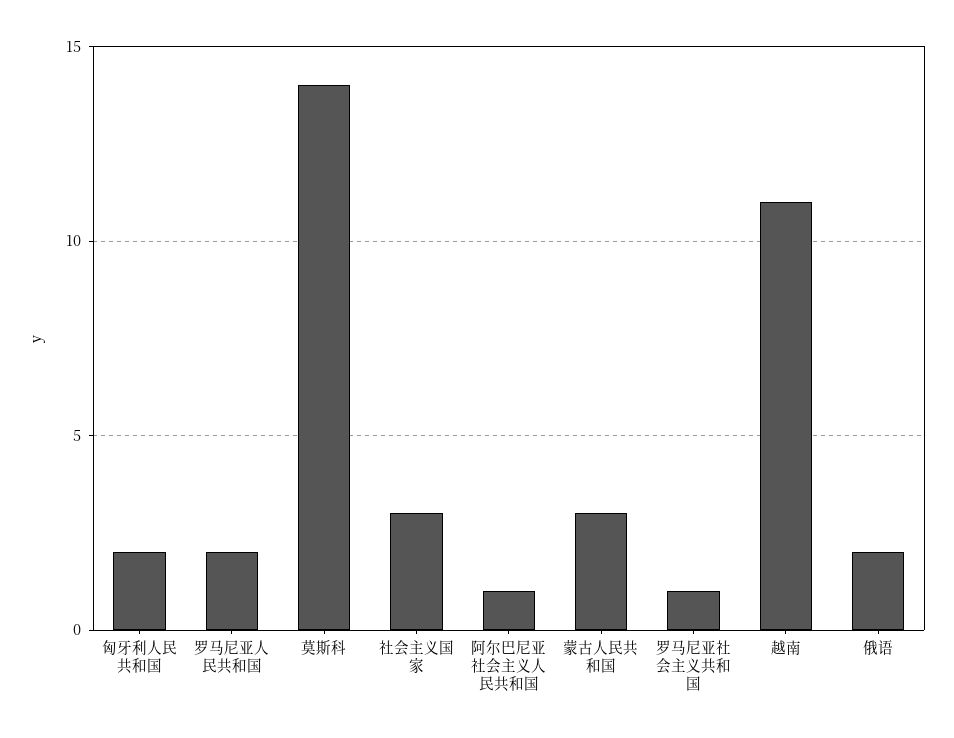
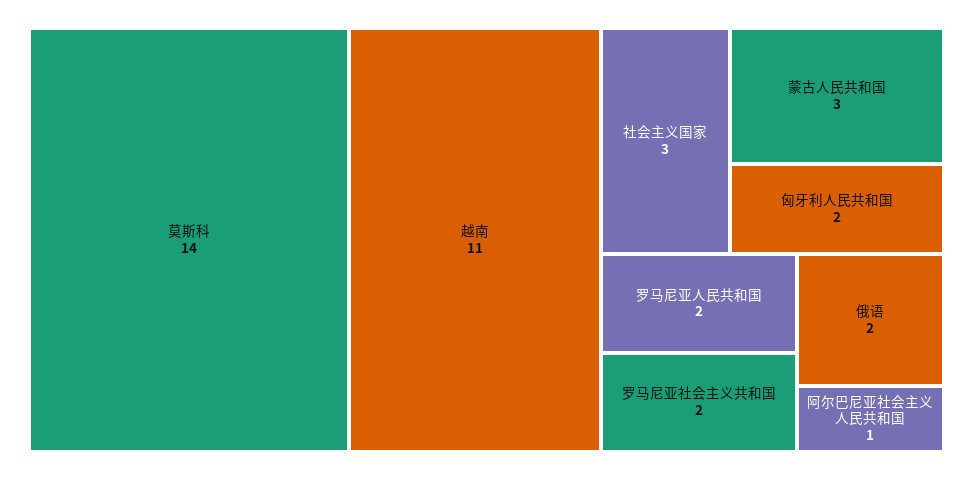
罗马尼亚社会主义共和国: 1 -> 2

